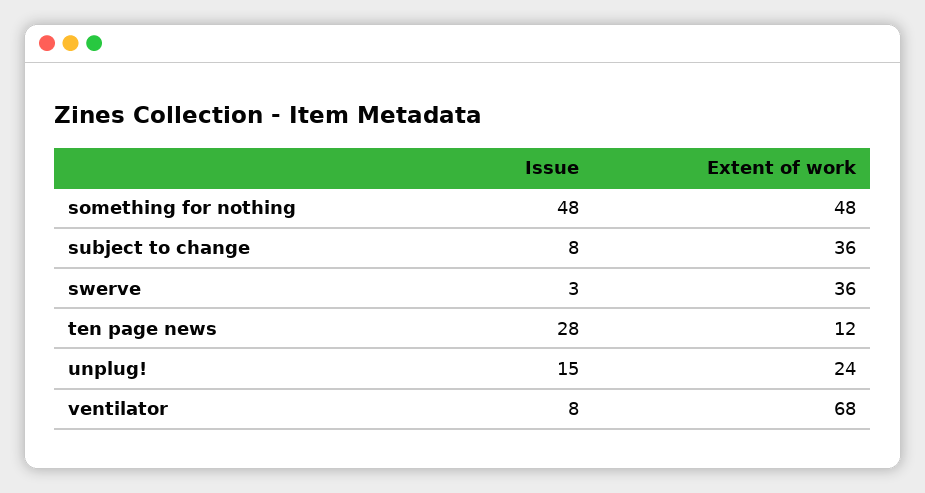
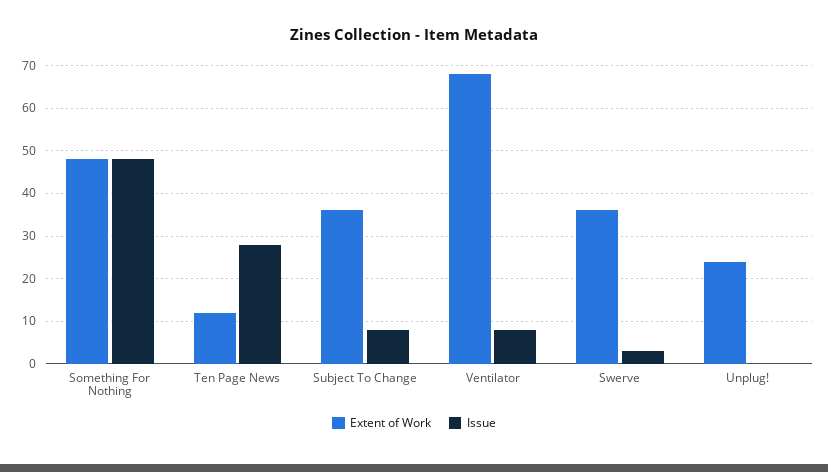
Issue, unplug!: 15 -> 0

